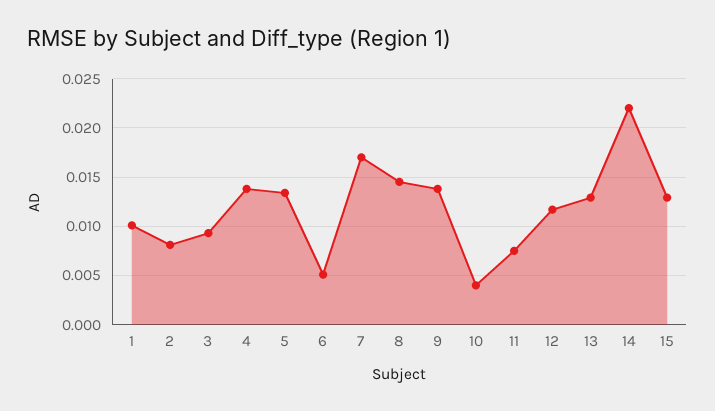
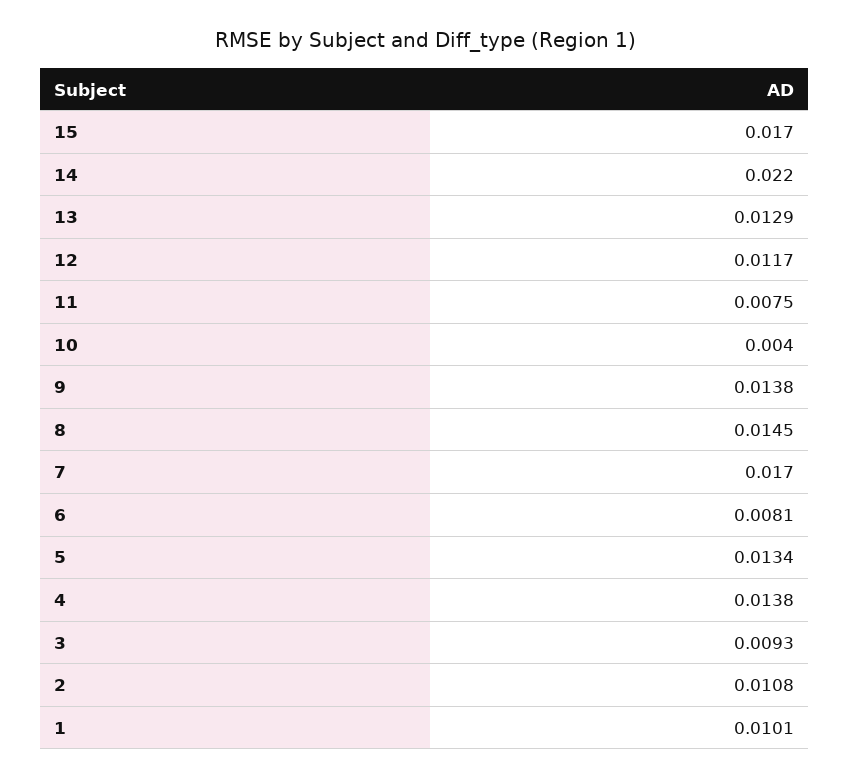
2: 0.008 -> 0.0108
6: 0.005 -> 0.0081
15: 0.013 -> 0.017

